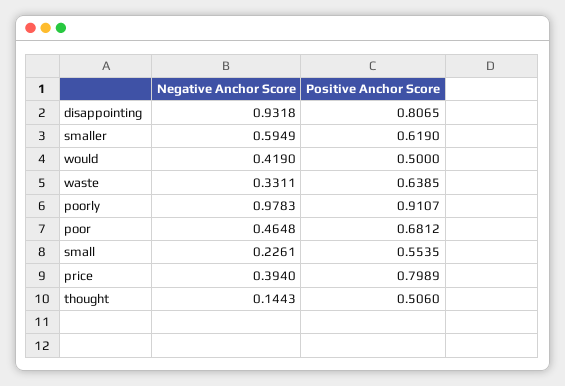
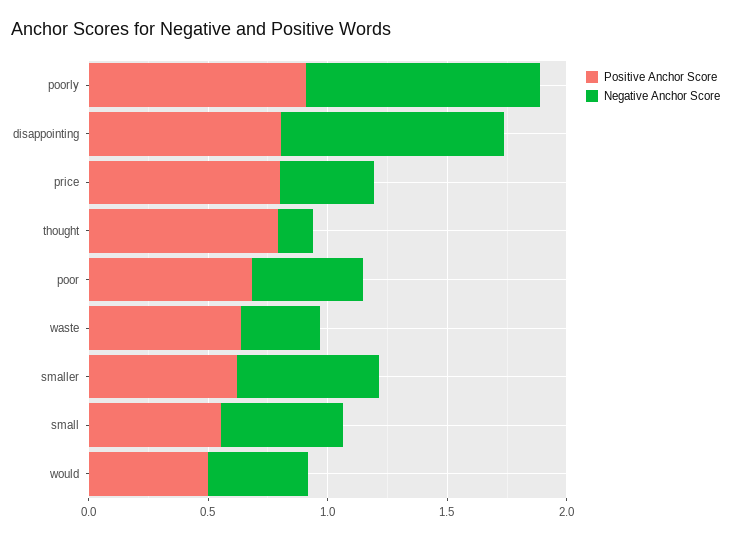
Negative Anchor Score, small: 0.2261 -> 0.5
Positive Anchor Score, thought: 0.506 -> 0.8

